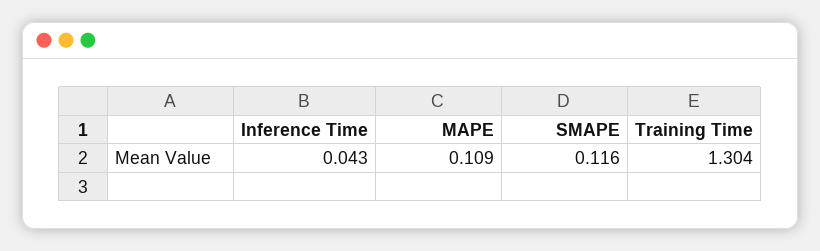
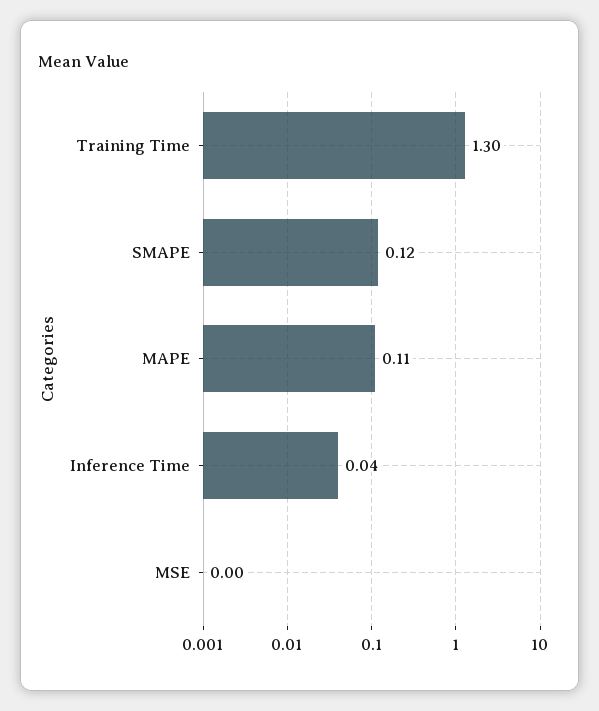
MSE: none -> 0

